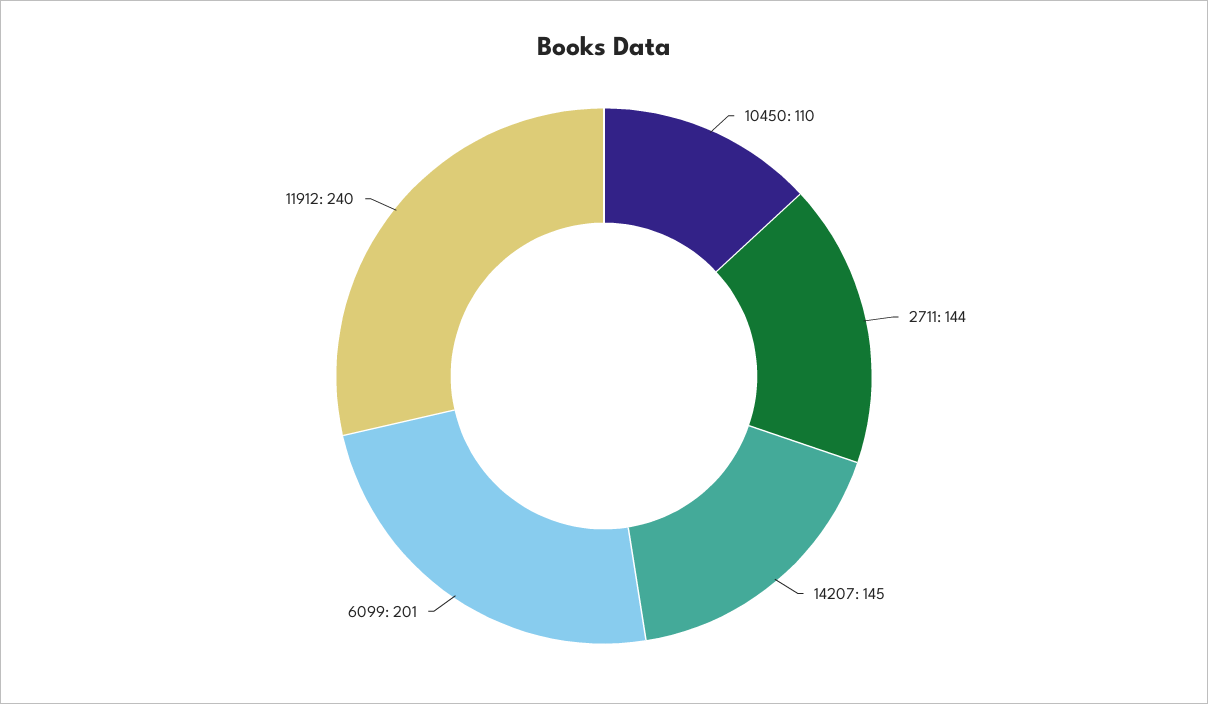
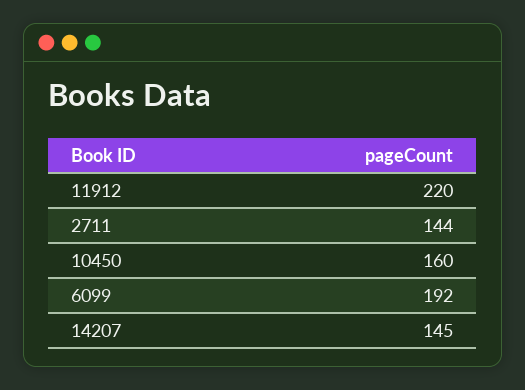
10450: 110 -> 160
6099: 201 -> 192
11912: 240 -> 220

